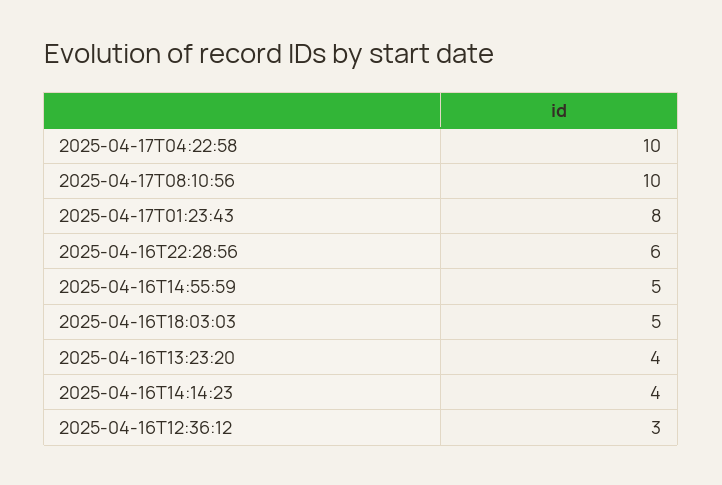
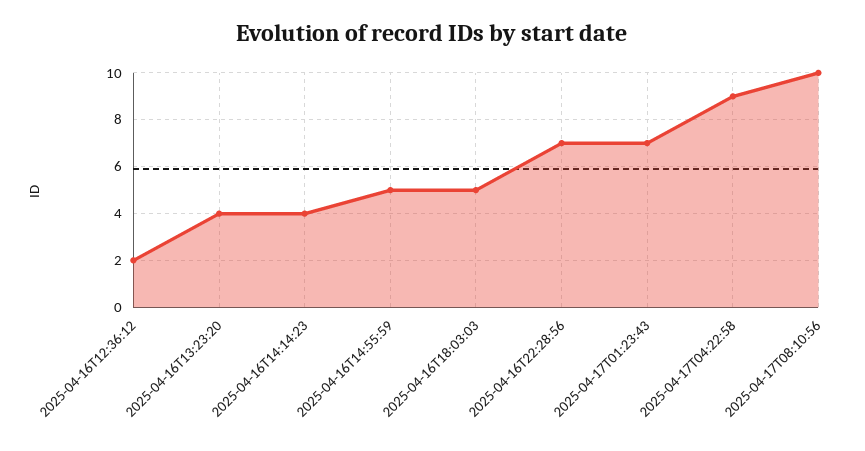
2025-04-17T04:22:58: 10 -> 9
2025-04-17T01:23:43: 8 -> 7
2025-04-16T22:28:56: 6 -> 7
2025-04-16T12:36:12: 3 -> 2

